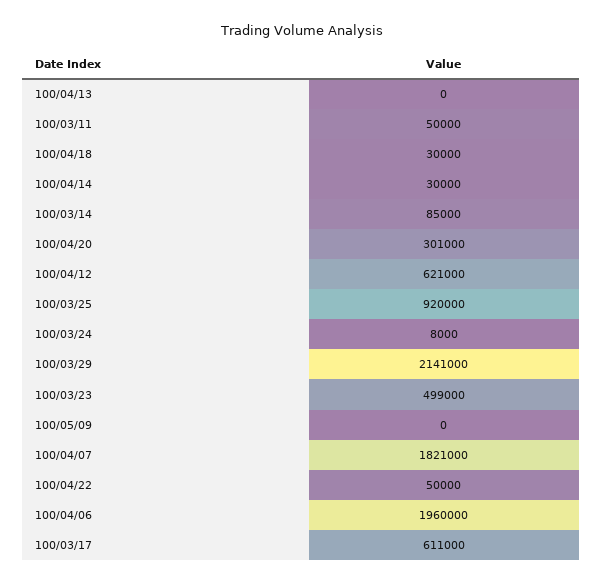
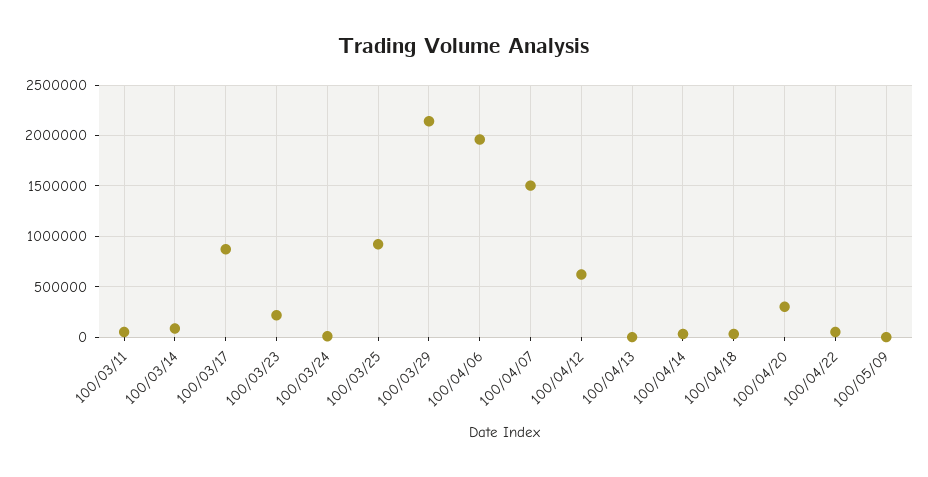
100/03/23: 499000 -> 200000
100/04/07: 1821000 -> 1500000
100/03/17: 611000 -> 900000

